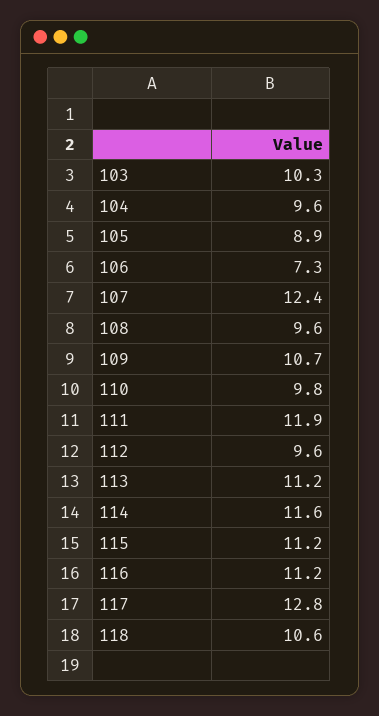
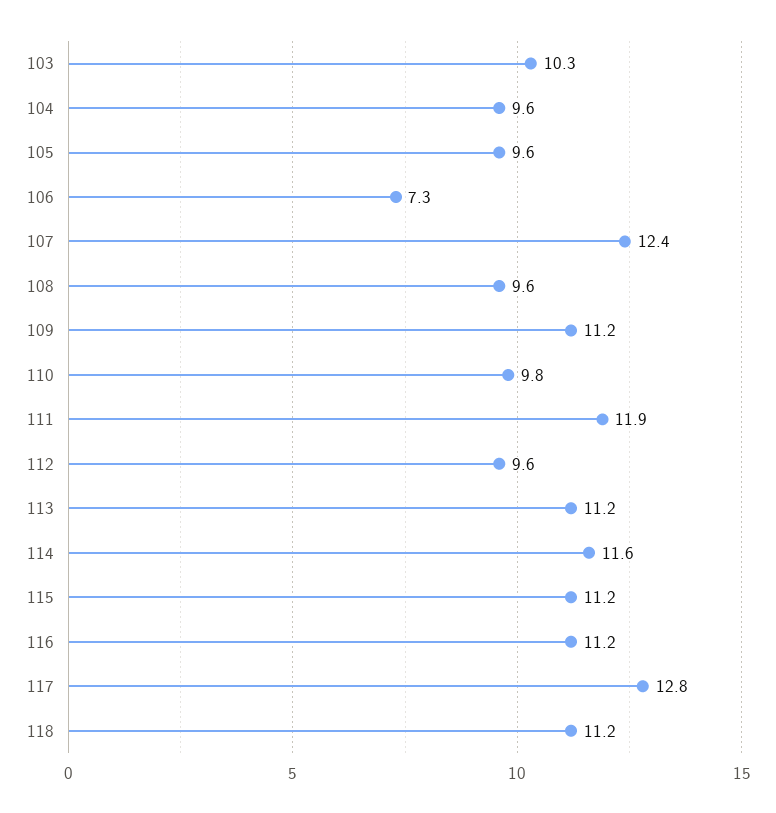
105: 8.9 -> 9.6
109: 10.7 -> 11.2
118: 10.6 -> 11.2

